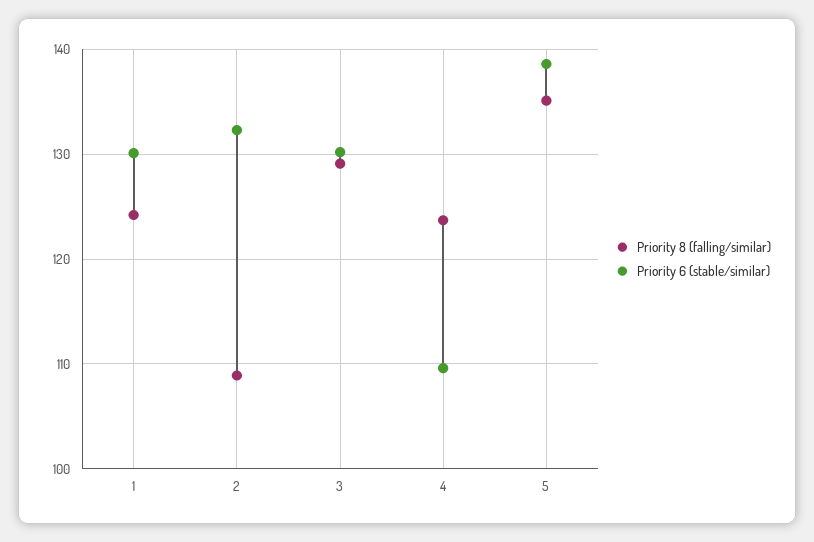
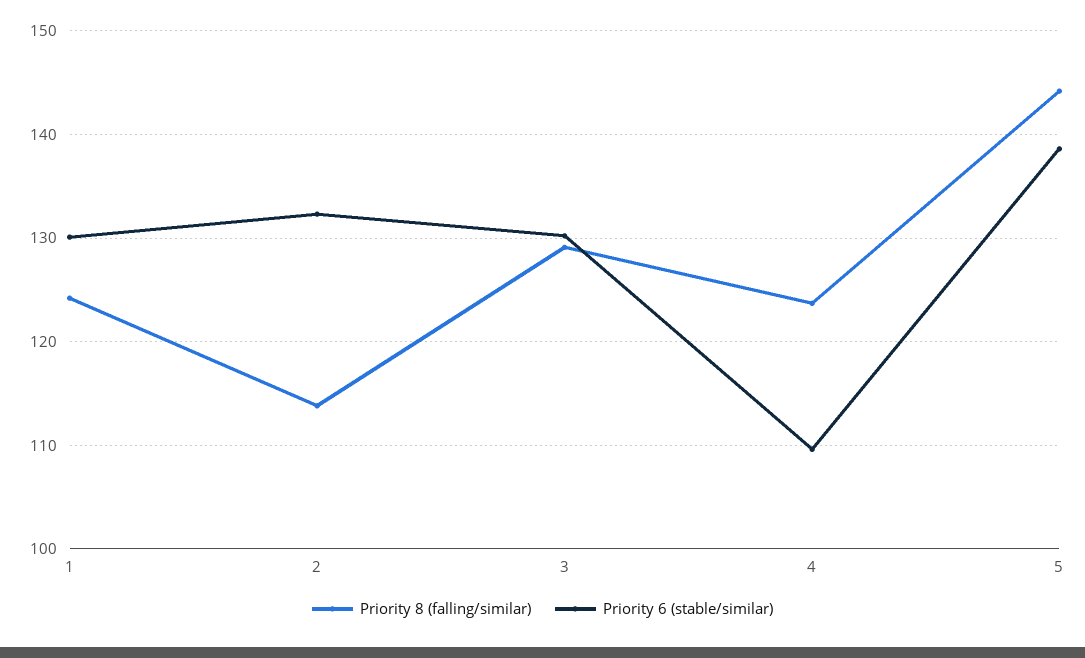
Priority 8 (falling/similar), 2: 109 -> 114
Priority 8 (falling/similar), 5: 135 -> 144

